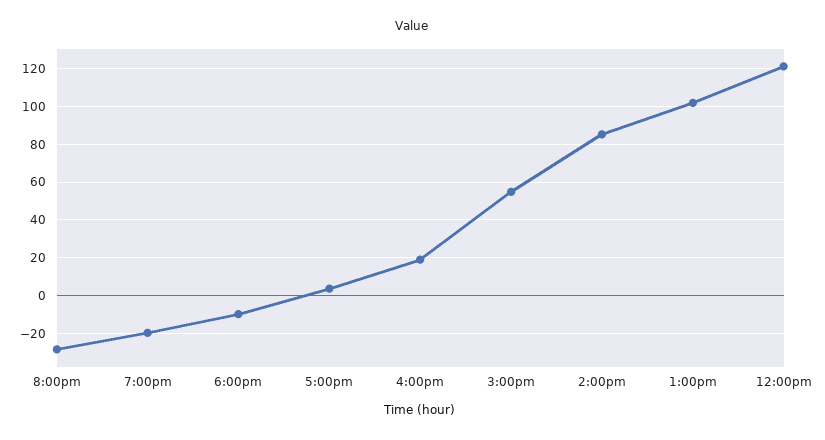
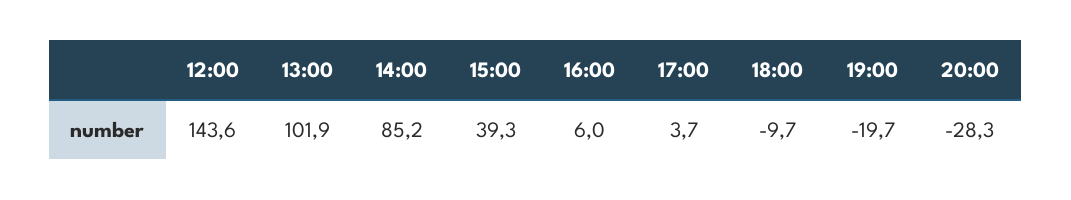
4:00pm: 20 -> 6
3:00pm: 55 -> 39.3
12:00pm: 120 -> 143.6

